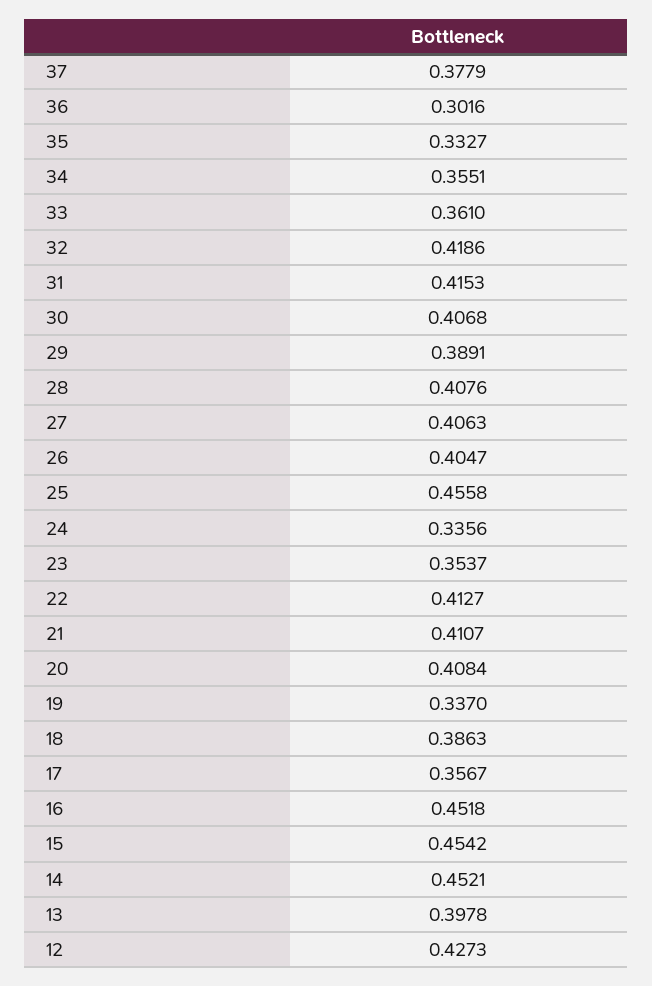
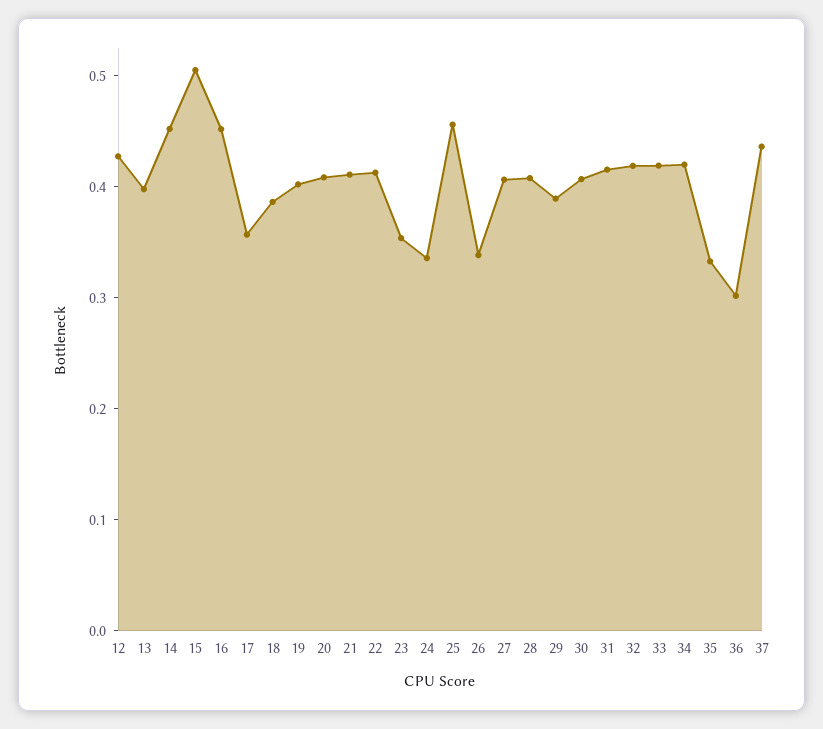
37: 0.3779 -> 0.44
34: 0.3551 -> 0.42
33: 0.361 -> 0.42
26: 0.4047 -> 0.34
19: 0.337 -> 0.4
15: 0.4542 -> 0.5

